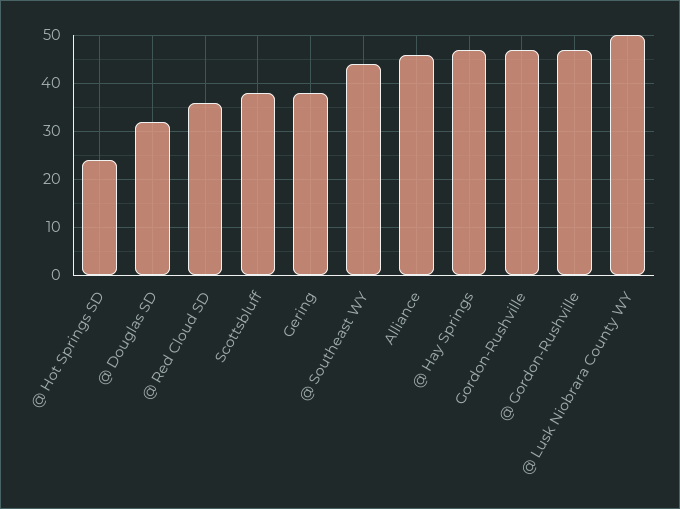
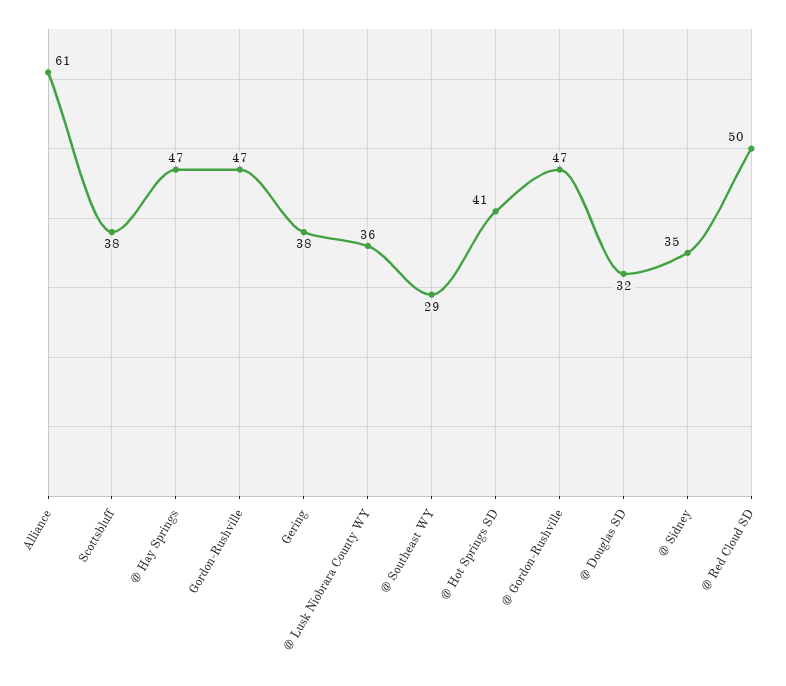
@ Hot Springs SD: 25 -> 41
@ Red Cloud SD: 35 -> 50
@ Southeast WY: 45 -> 29
Alliance: 45 -> 61
@ Lusk Niobrara County WY: 50 -> 36
@ Sidney: none -> 35

